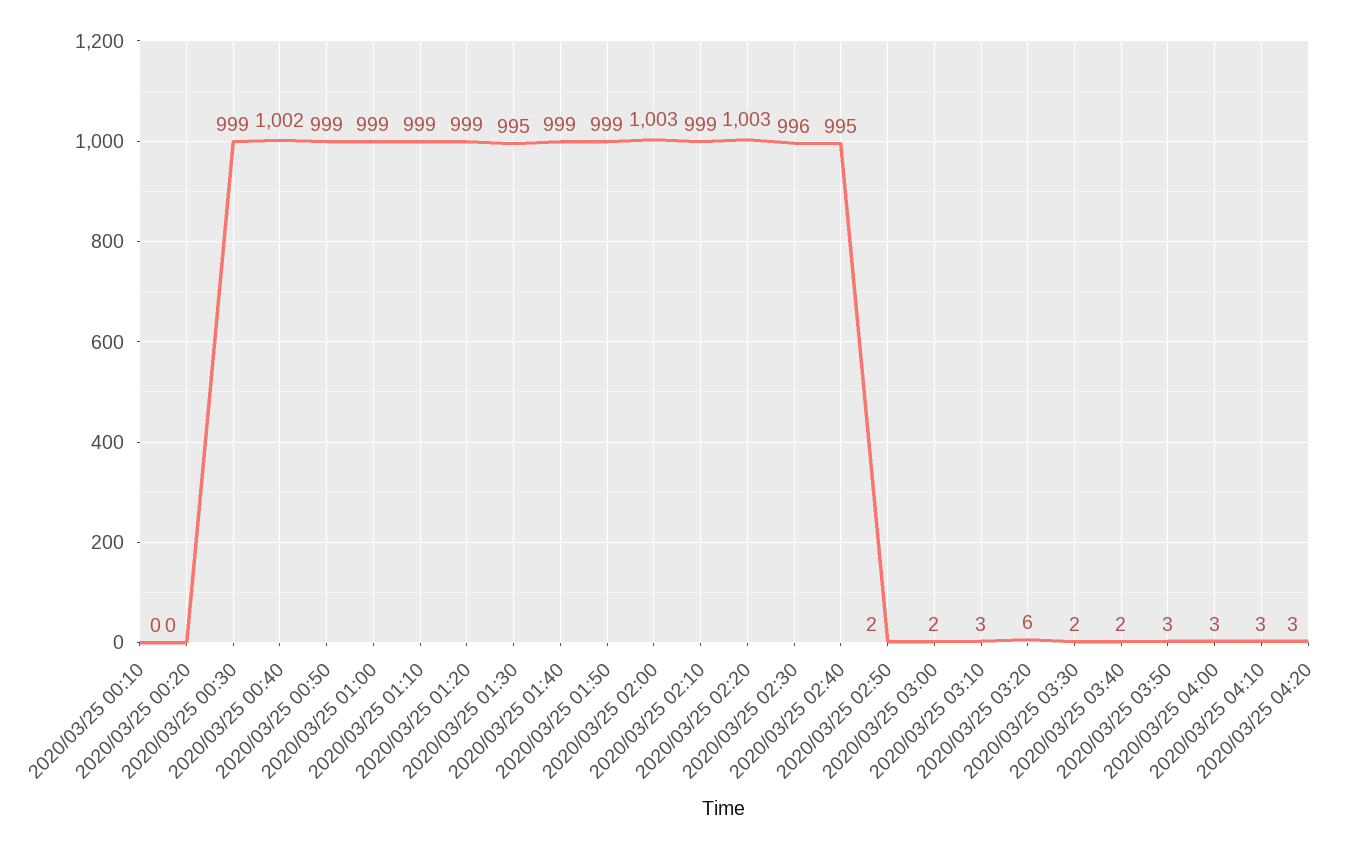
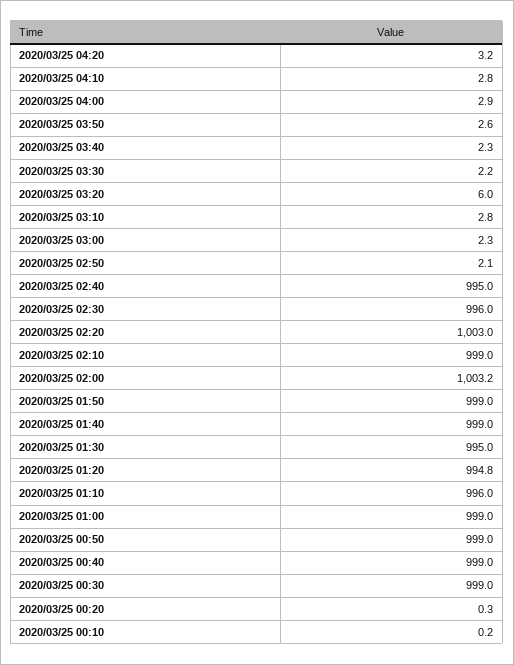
2020/03/25 00:40: 1002 -> 999
2020/03/25 01:10: 999 -> 996
2020/03/25 01:20: 999 -> 994.8

